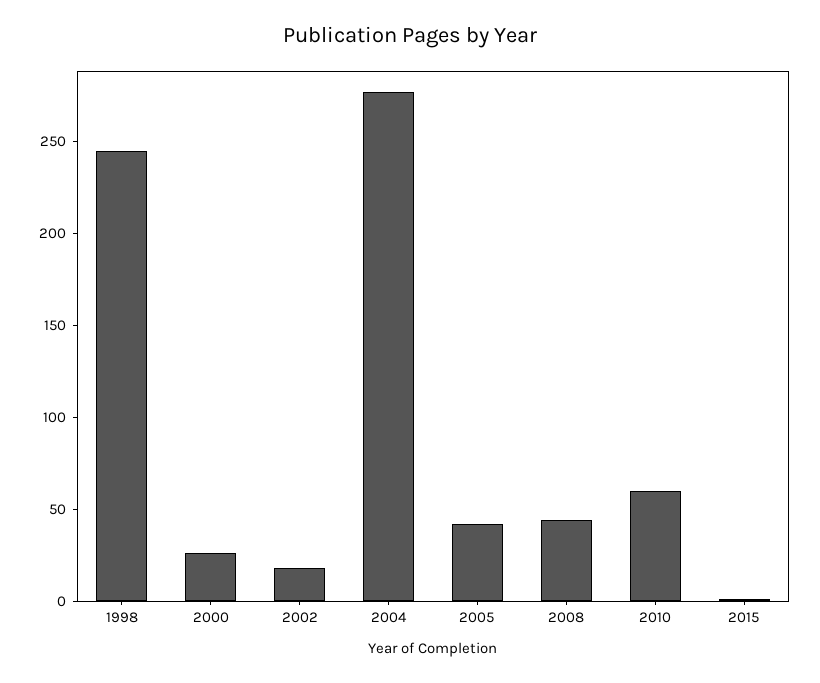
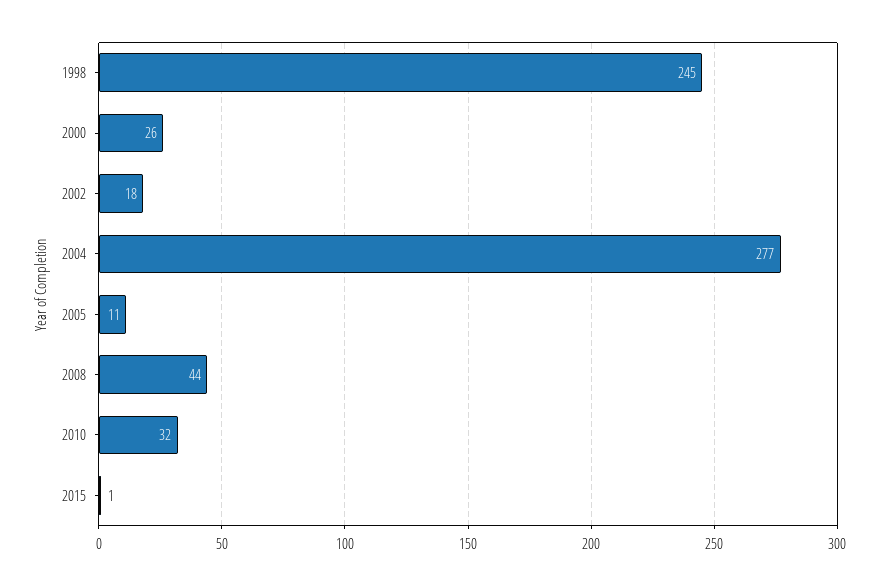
2005: 40 -> 11
2010: 60 -> 32

